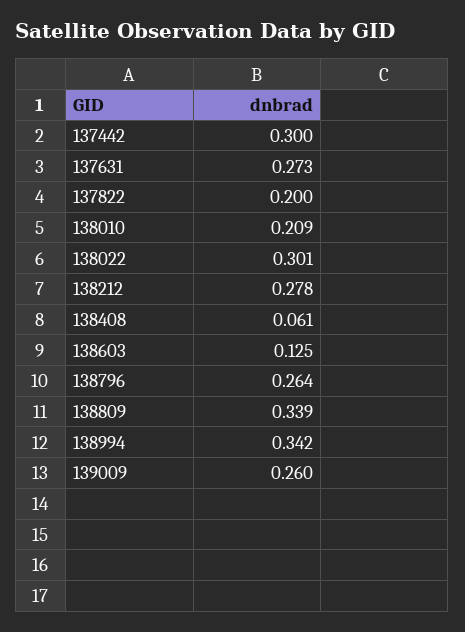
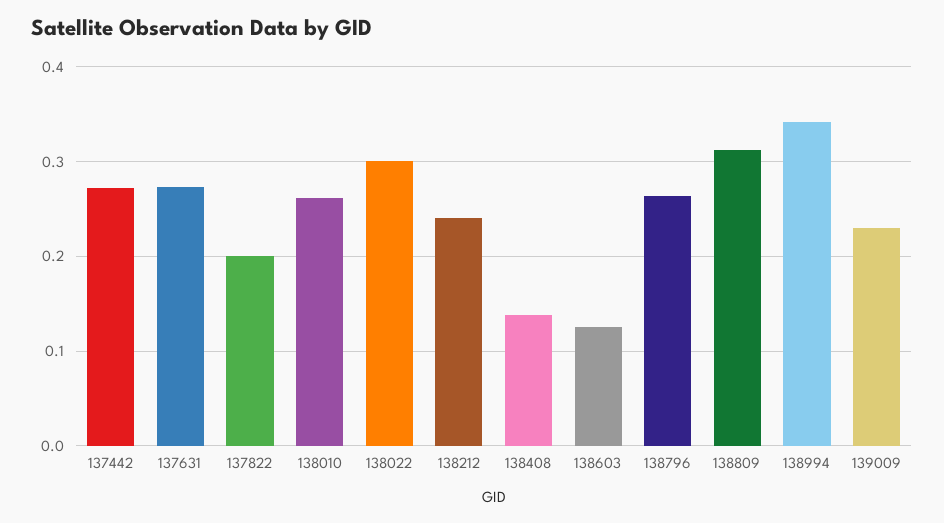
137442: 0.3 -> 0.27
138010: 0.209 -> 0.26
138212: 0.278 -> 0.24
138408: 0.061 -> 0.14
138809: 0.339 -> 0.31
139009: 0.26 -> 0.23

